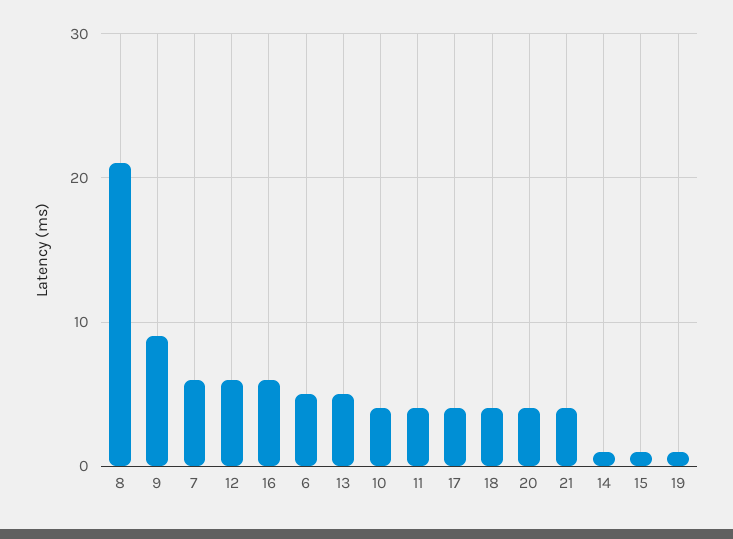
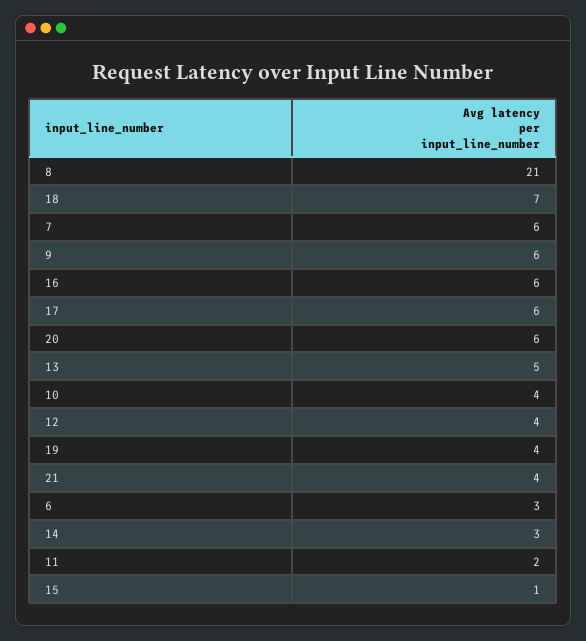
9: 9 -> 6
12: 6 -> 4
6: 5 -> 3
11: 4 -> 2
17: 4 -> 6
18: 4 -> 7
20: 4 -> 6
14: 1 -> 3
19: 1 -> 4

